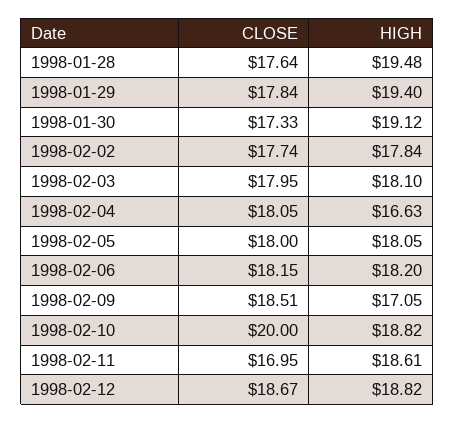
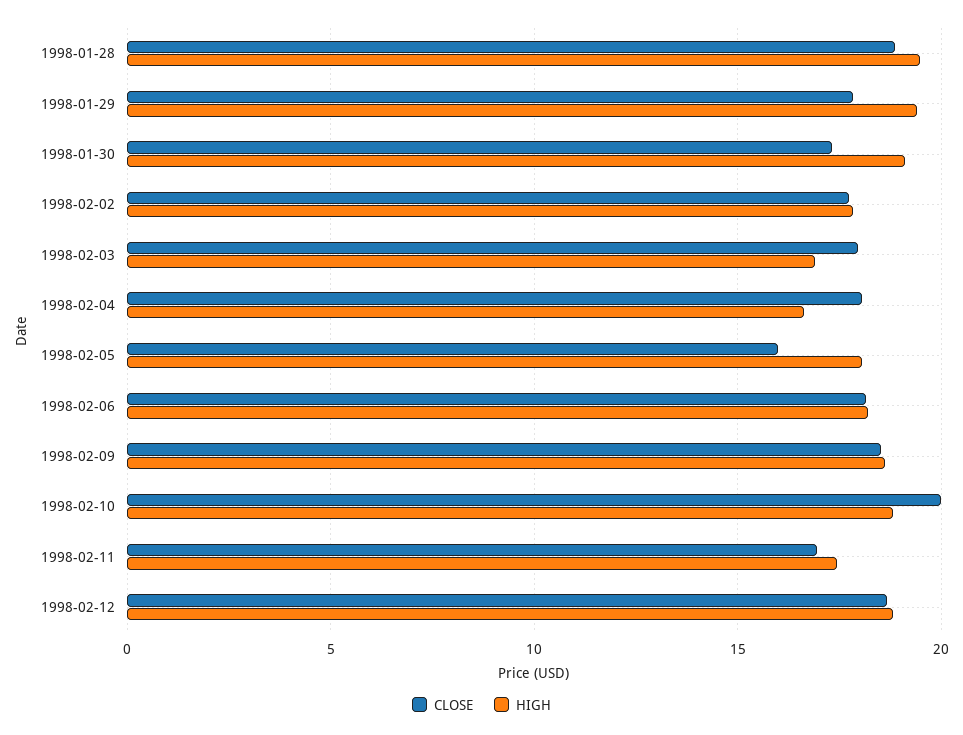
CLOSE, 1998-01-28: 17.64 -> 19
HIGH, 1998-02-03: 18.1 -> 17
CLOSE, 1998-02-05: 18 -> 16
HIGH, 1998-02-09: 17.05 -> 18.5
HIGH, 1998-02-11: 18.61 -> 17.5

